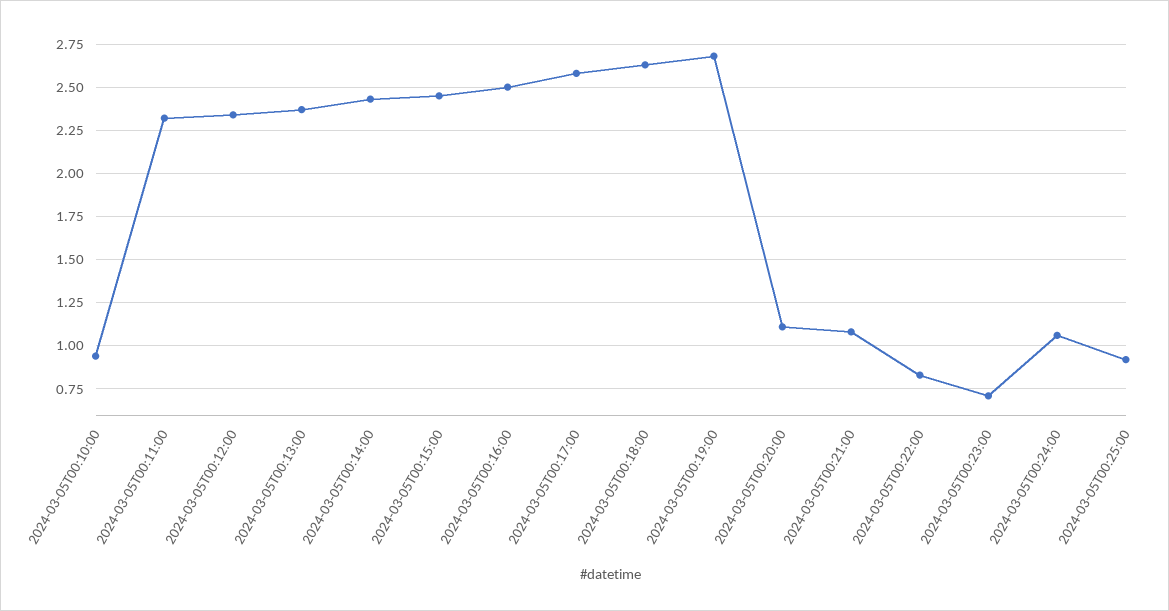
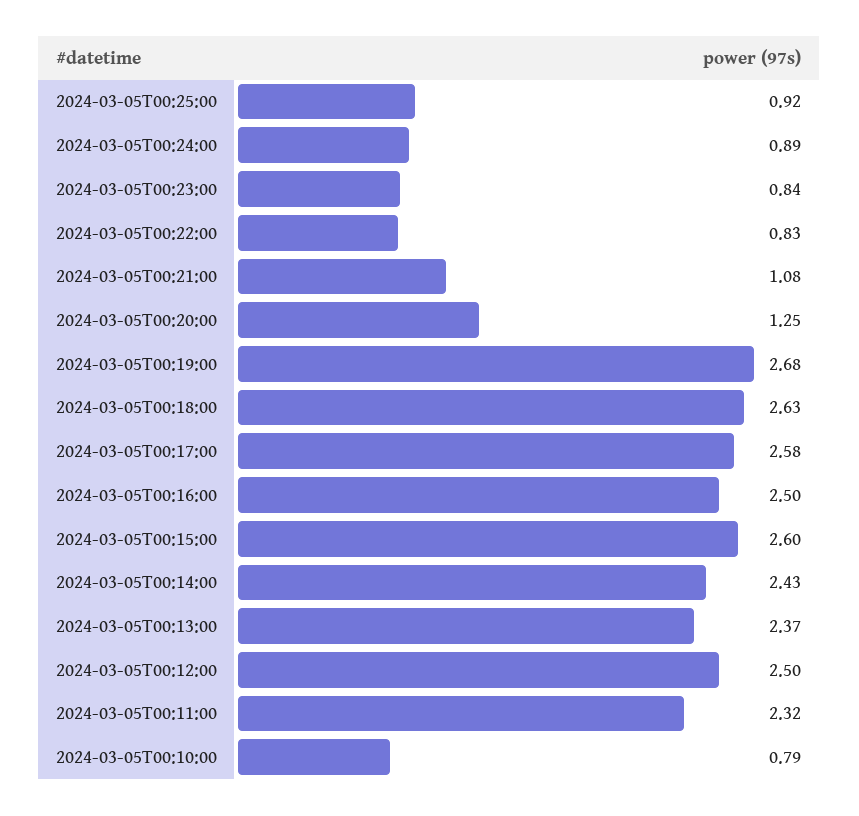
2024-03-05T00:10:00: 0.95 -> 0.79
2024-03-05T00:12:00: 2.35 -> 2.5
2024-03-05T00:15:00: 2.45 -> 2.6
2024-03-05T00:20:00: 1.1 -> 1.25
2024-03-05T00:23:00: 0.7 -> 0.84
2024-03-05T00:24:00: 1.05 -> 0.89

